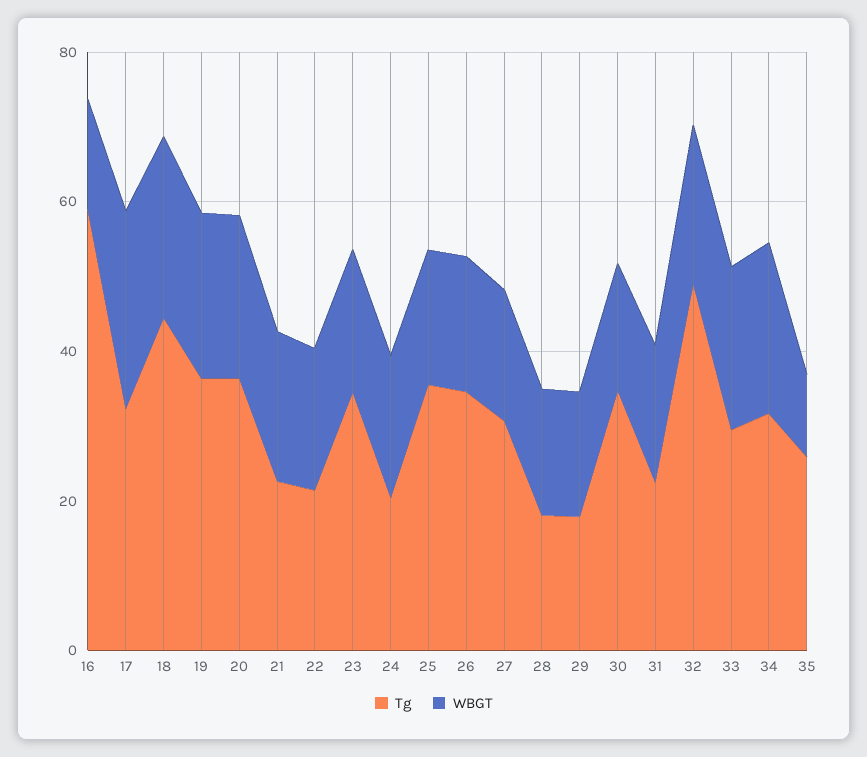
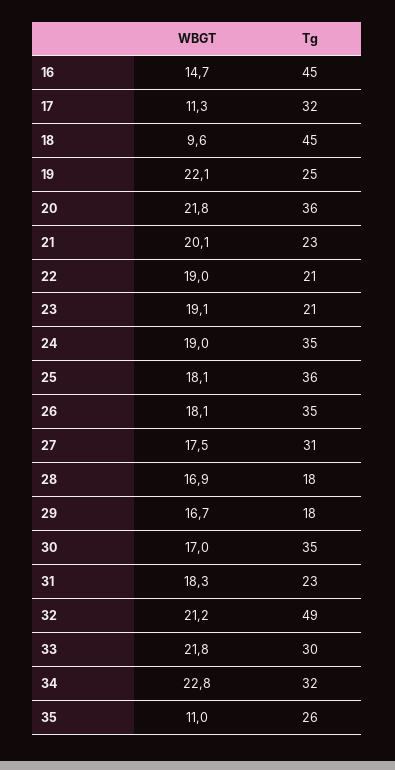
Tg, 16: 60 -> 45
WBGT, 17: 25 -> 11.3
WBGT, 18: 25 -> 9.6
Tg, 19: 35 -> 25
Tg, 23: 35 -> 21
Tg, 24: 20 -> 35

